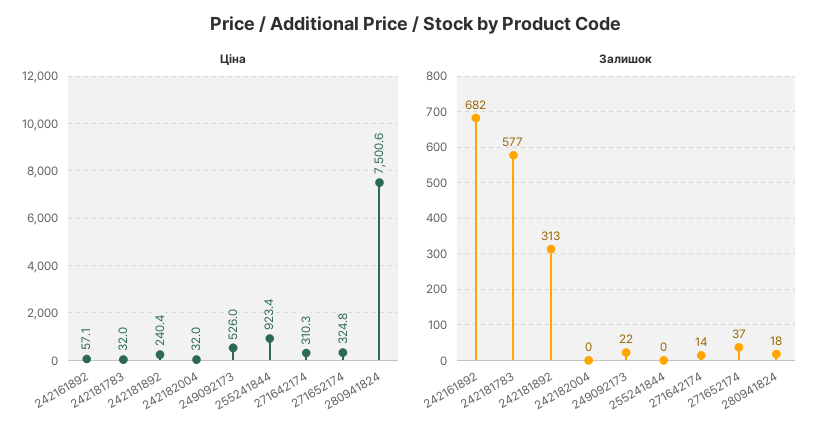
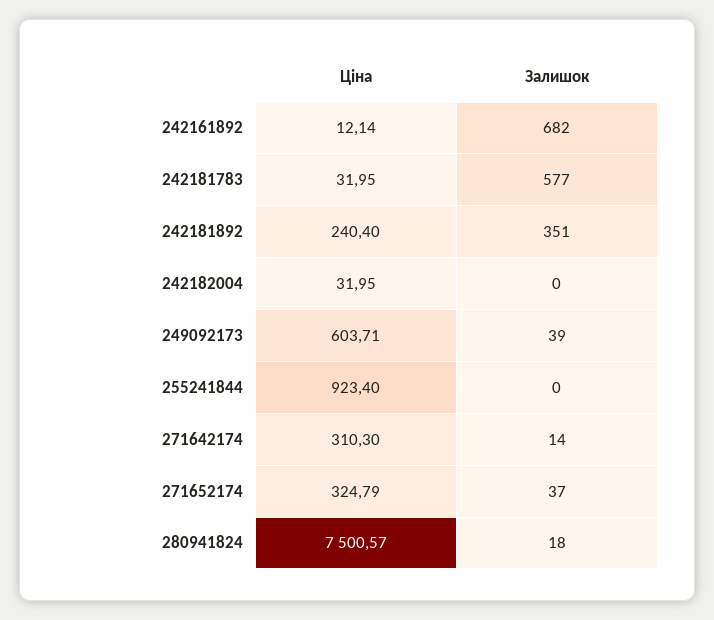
Ціна, 242161892: 57.1 -> 12.14
Ціна, 249092173: 526 -> 603.71
Залишок, 242181892: 313 -> 351
Залишок, 249092173: 22 -> 39

